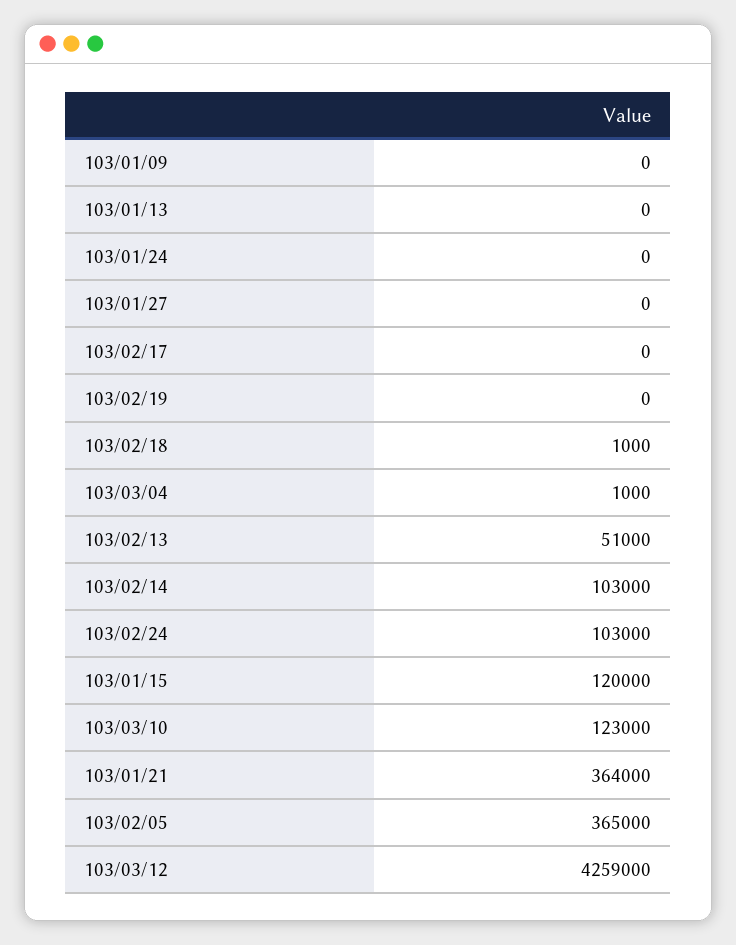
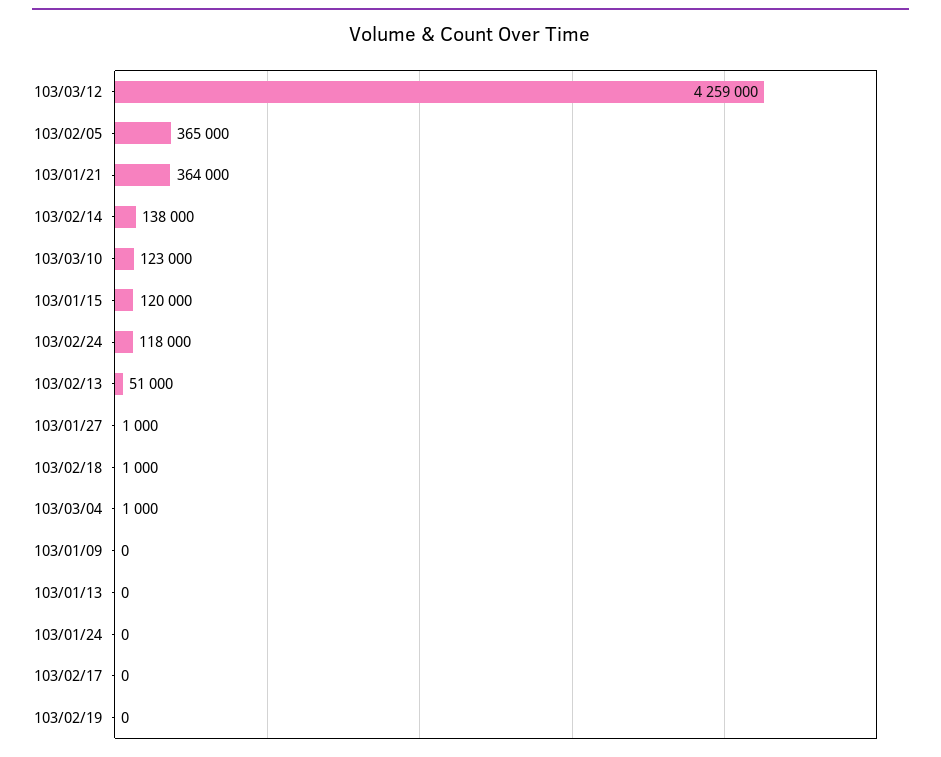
103/01/27: 0 -> 1000
103/02/14: 103000 -> 138000
103/02/24: 103000 -> 118000

